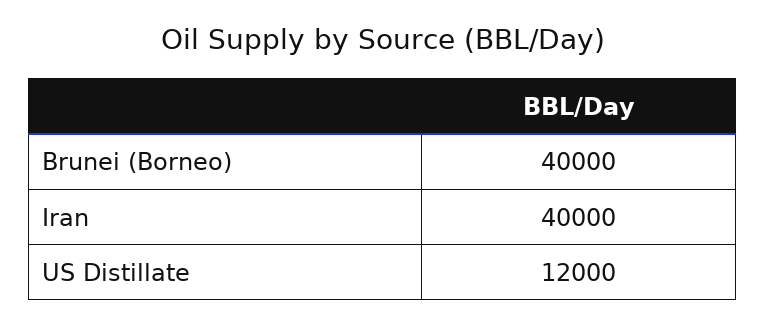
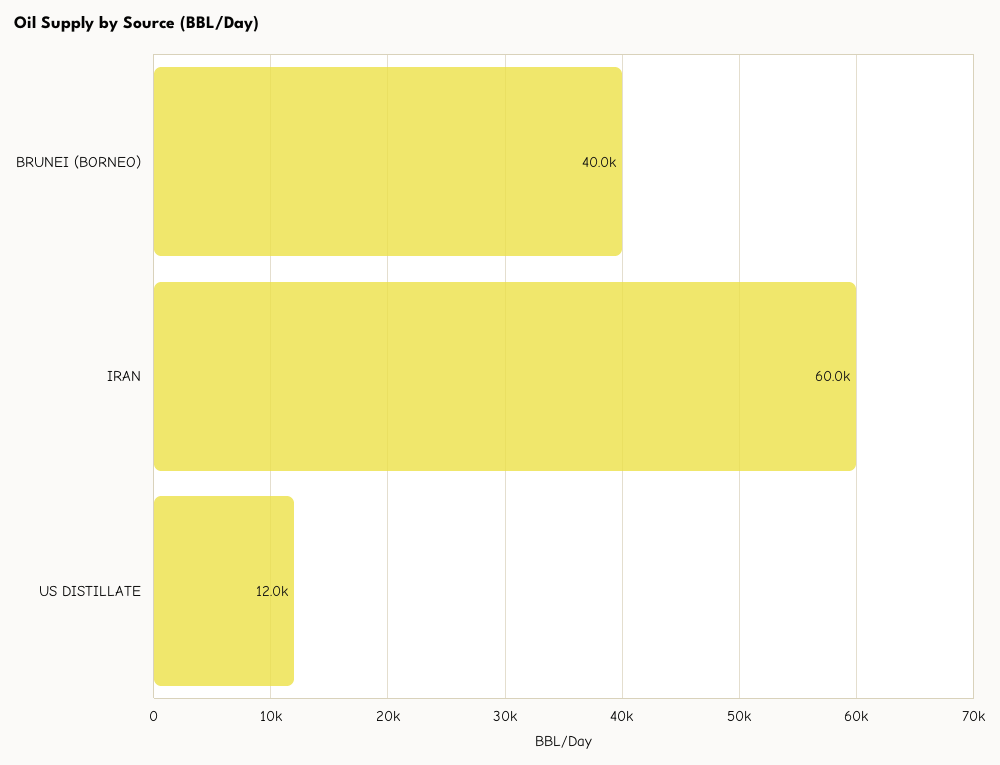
Iran: 40000 -> 60000

